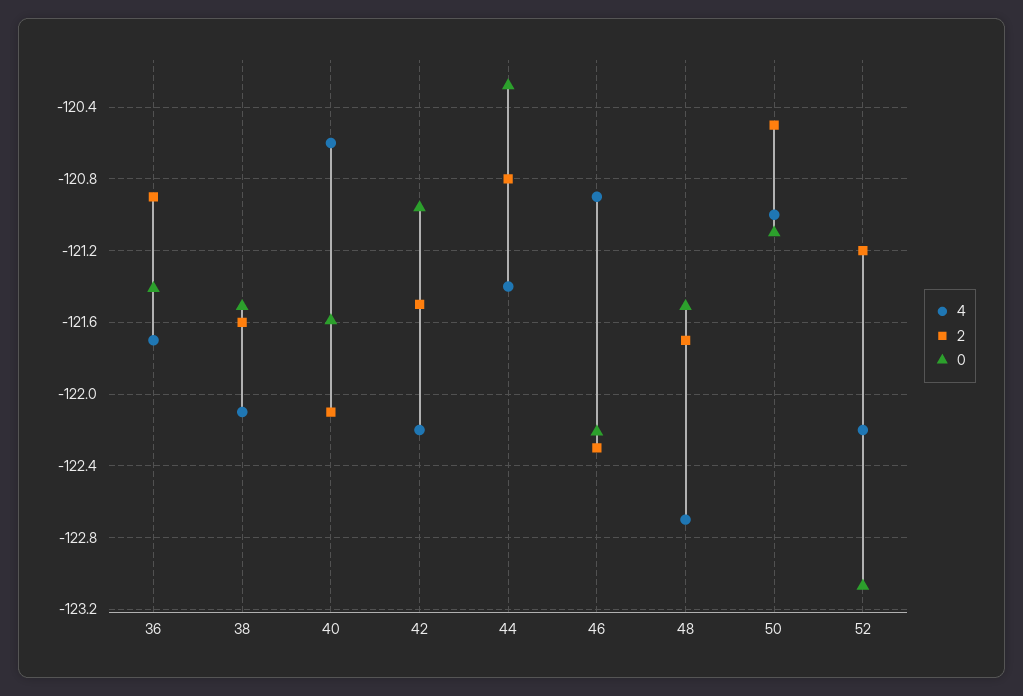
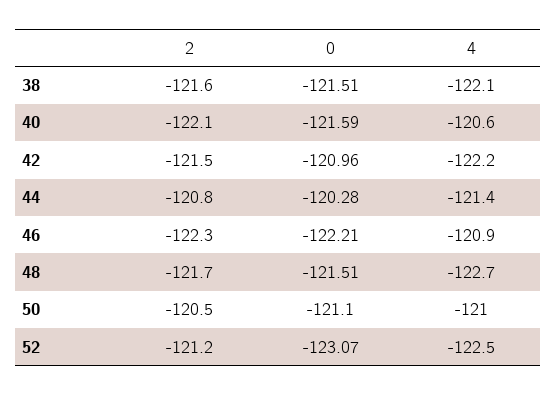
4, 36: -121.7 -> none
2, 36: -120.9 -> none
0, 36: -121.4 -> none
4, 52: -122.2 -> -122.5

